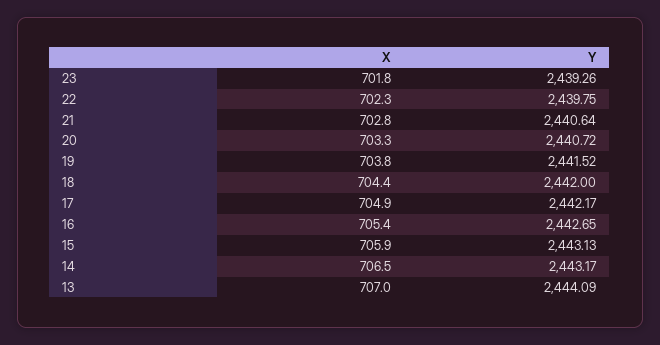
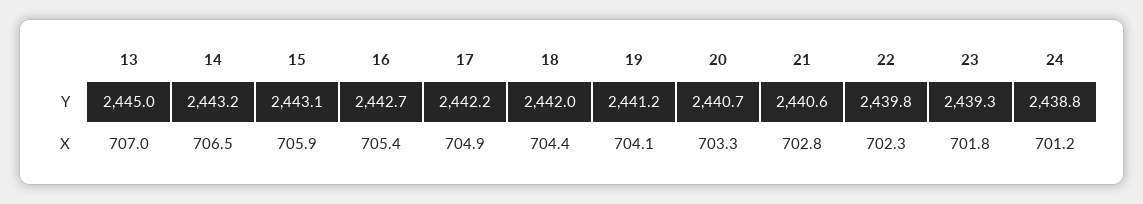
X, 19: 703.8 -> 704.1
Y, 19: 2441.52 -> 2441.2
Y, 13: 2444.09 -> 2445
Y, 24: none -> 2438.8
X, 24: none -> 701.2

